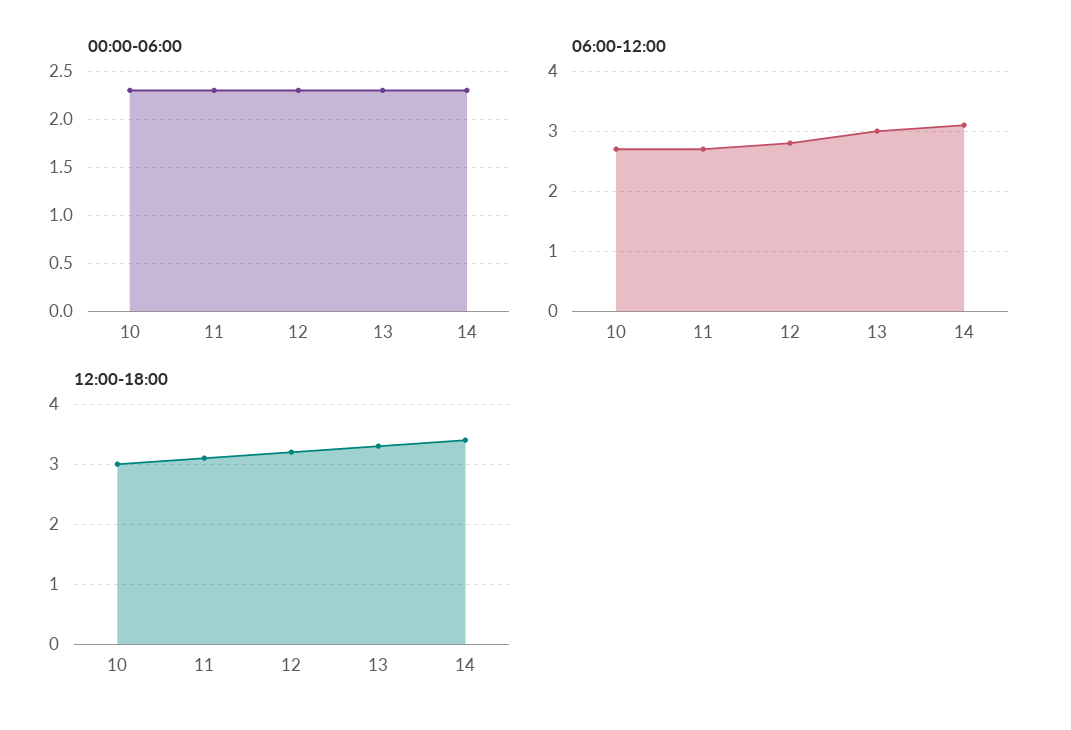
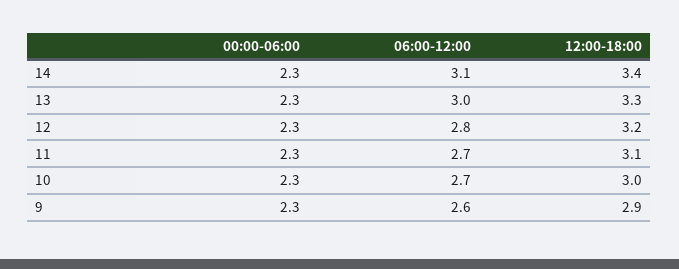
00:00-06:00, 9: none -> 2.3
06:00-12:00, 9: none -> 2.6
12:00-18:00, 9: none -> 2.9

